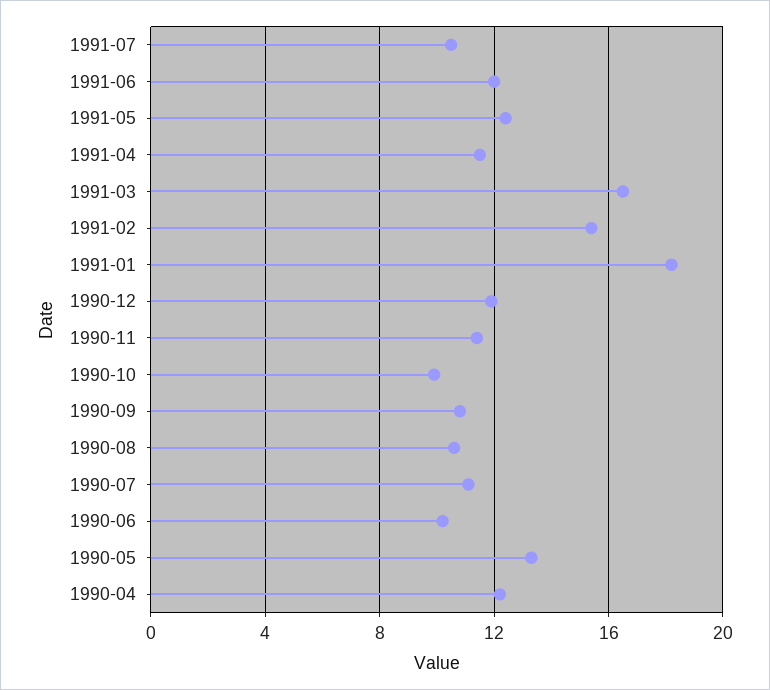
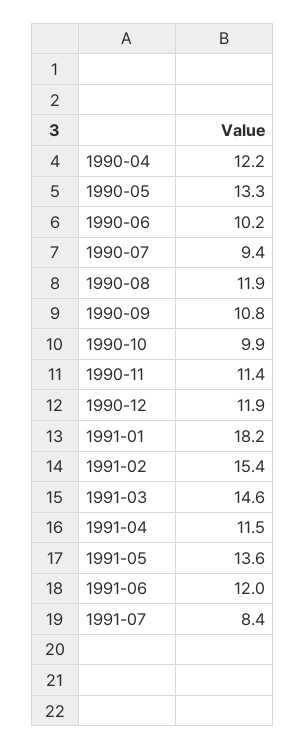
1991-07: 10.5 -> 8.4
1991-05: 12.5 -> 13.6
1991-03: 16.5 -> 14.6
1990-08: 10.5 -> 11.9
1990-07: 11 -> 9.4

